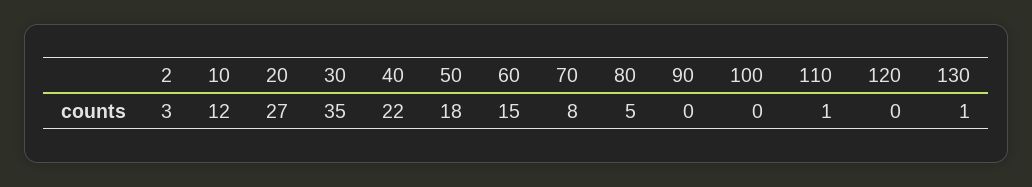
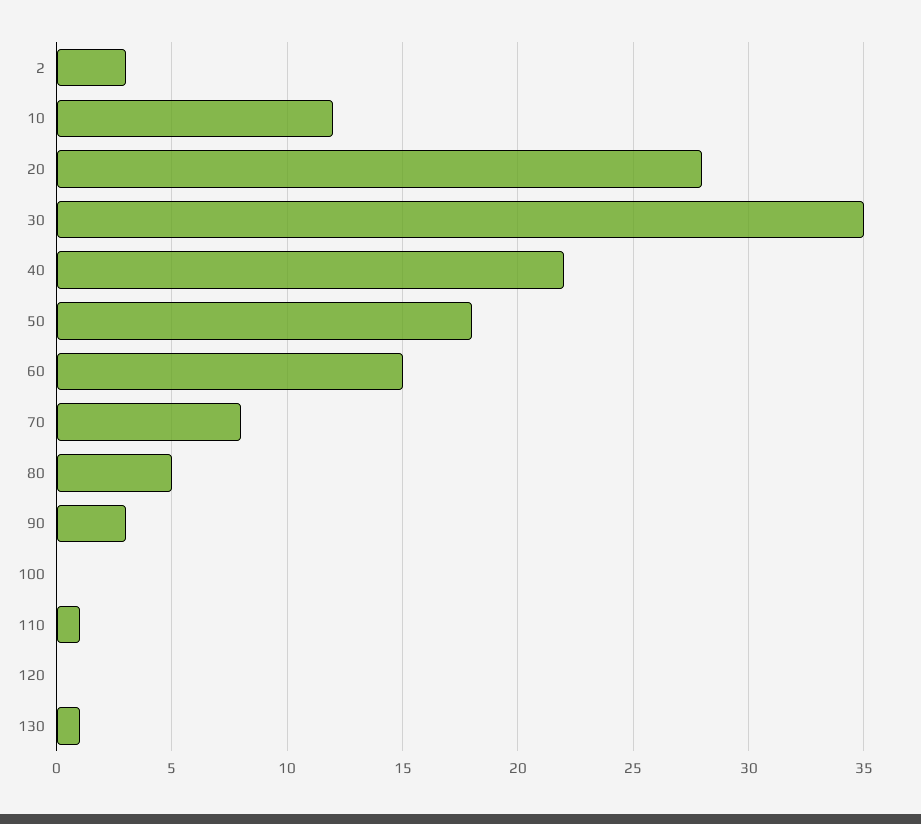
20: 27 -> 28
90: 0 -> 3

